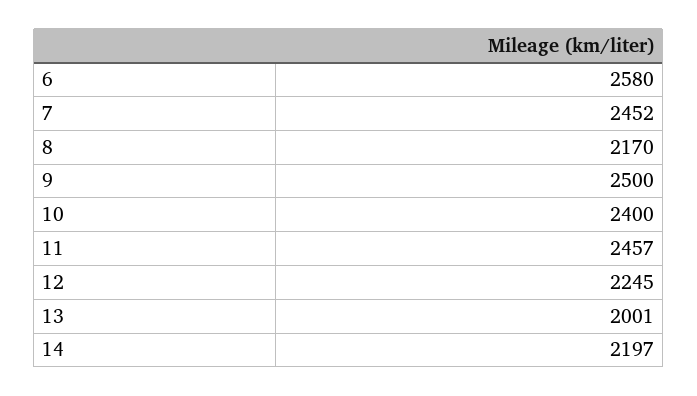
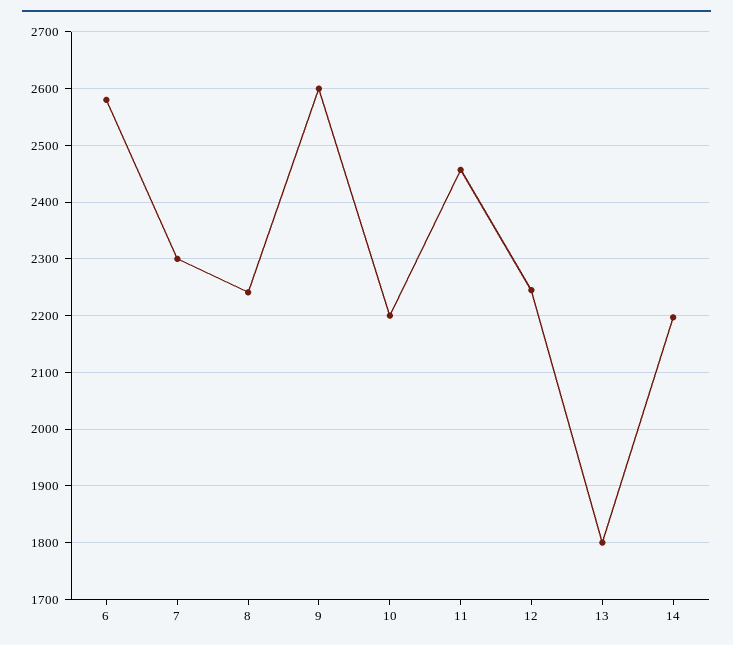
7: 2452 -> 2300
8: 2170 -> 2240
9: 2500 -> 2600
10: 2400 -> 2200
13: 2001 -> 1800

